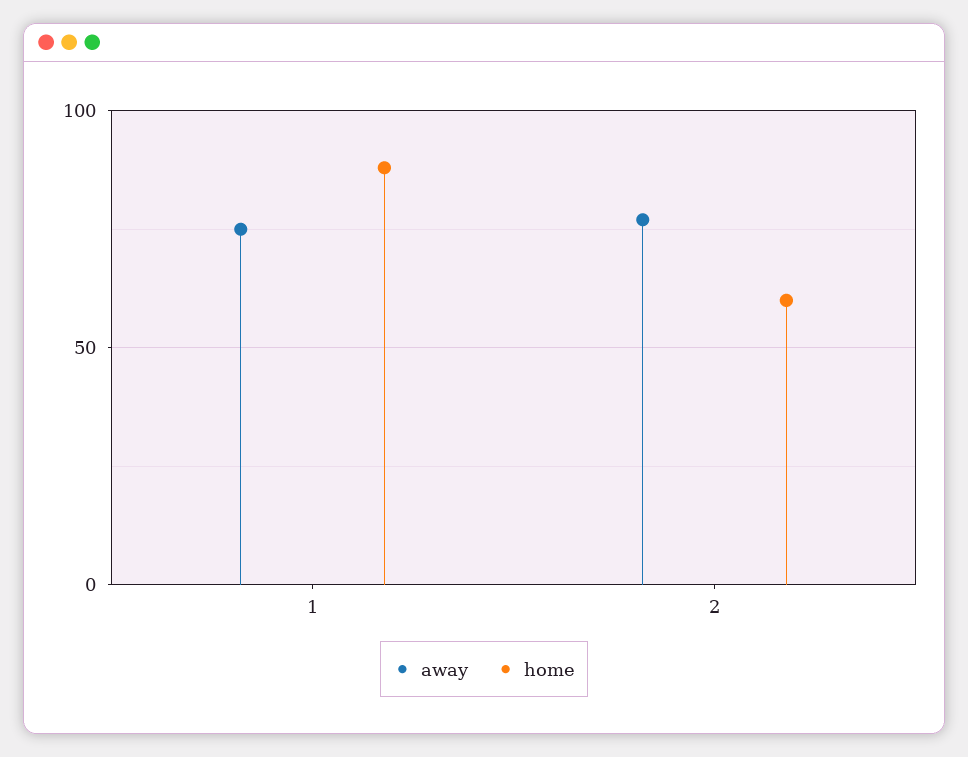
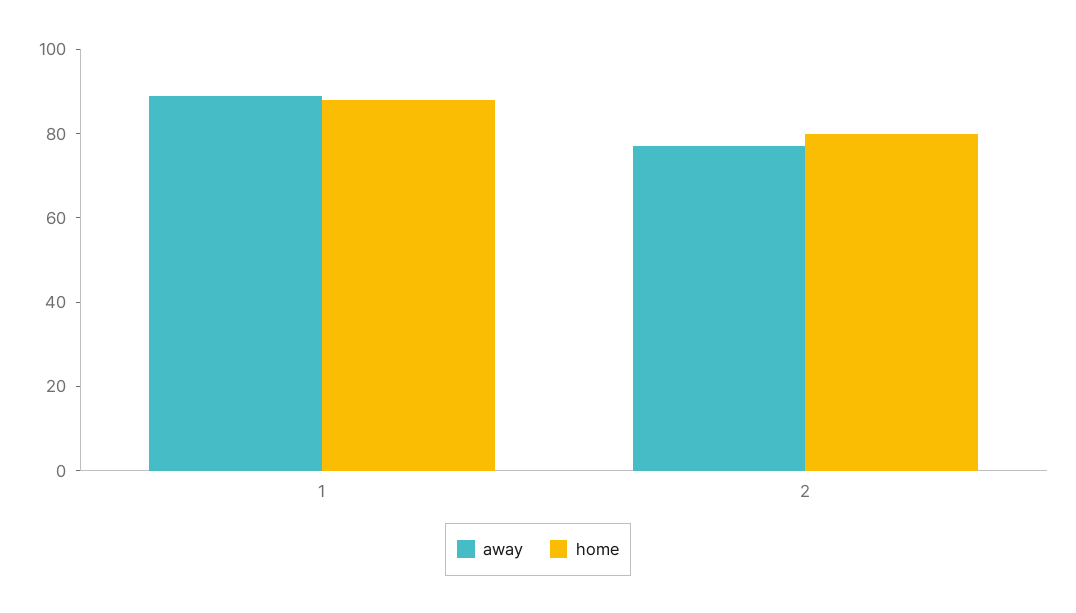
away, 1: 75 -> 90
home, 2: 60 -> 80

